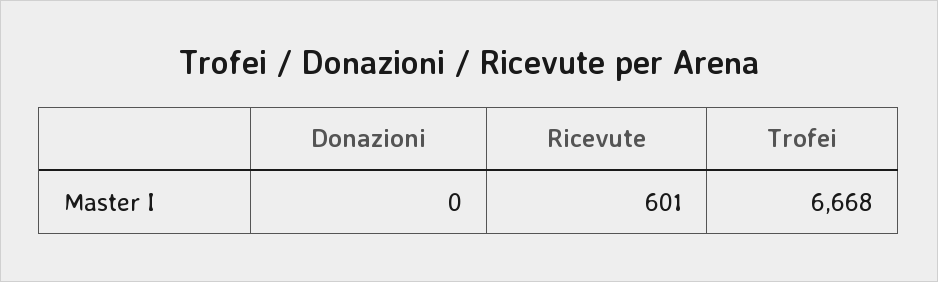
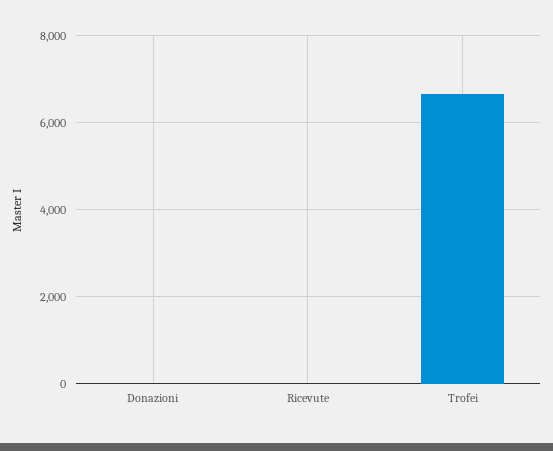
Ricevute: 601 -> 0

